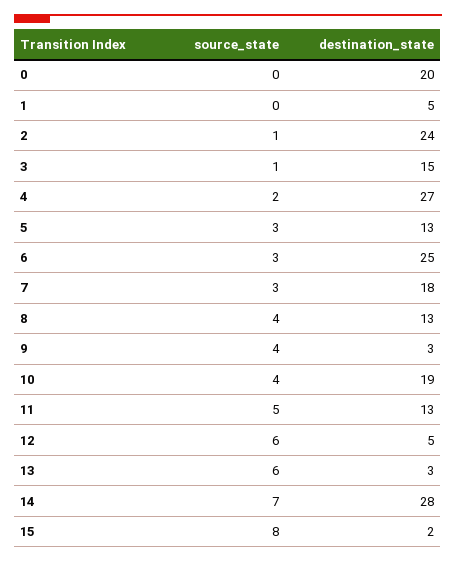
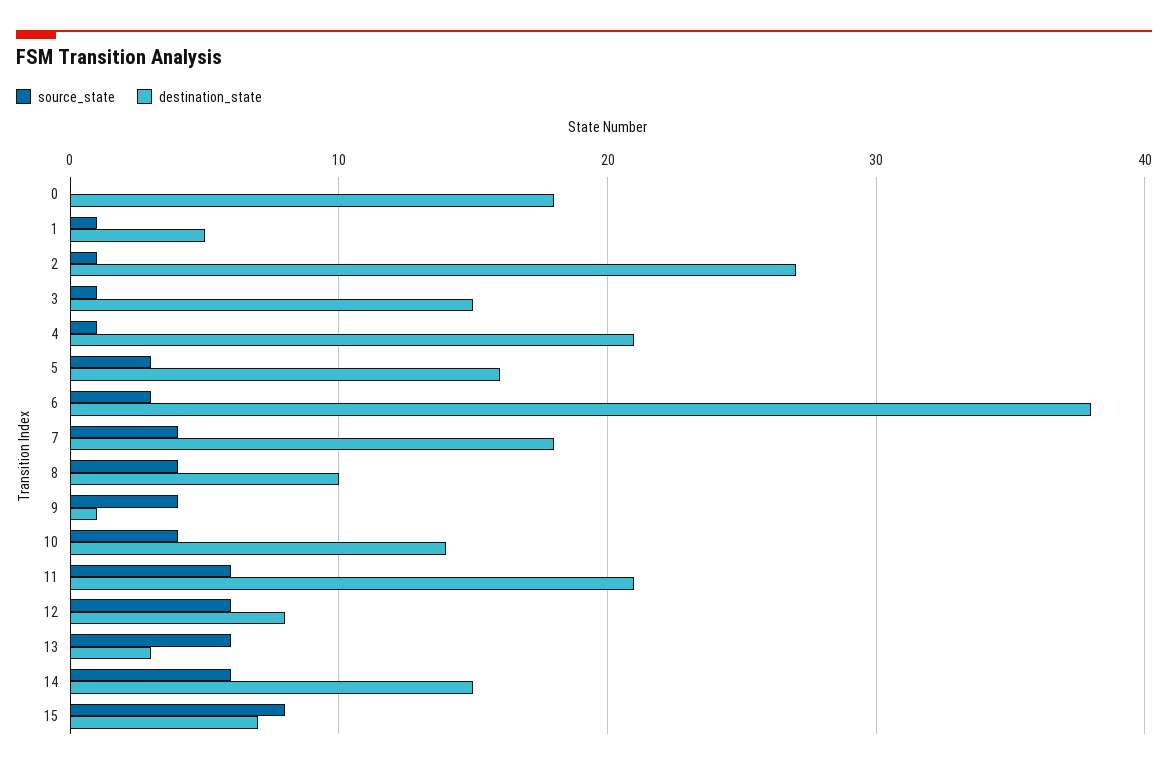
destination_state, 0: 20 -> 18
source_state, 1: 0 -> 1
destination_state, 2: 24 -> 27
source_state, 4: 2 -> 1
destination_state, 4: 27 -> 21
destination_state, 5: 13 -> 16
destination_state, 6: 25 -> 38
source_state, 7: 3 -> 4
destination_state, 8: 13 -> 10
destination_state, 9: 3 -> 1
destination_state, 10: 19 -> 14
source_state, 11: 5 -> 6
destination_state, 11: 13 -> 21
destination_state, 12: 5 -> 8
source_state, 14: 7 -> 6
destination_state, 14: 28 -> 15
destination_state, 15: 2 -> 7

